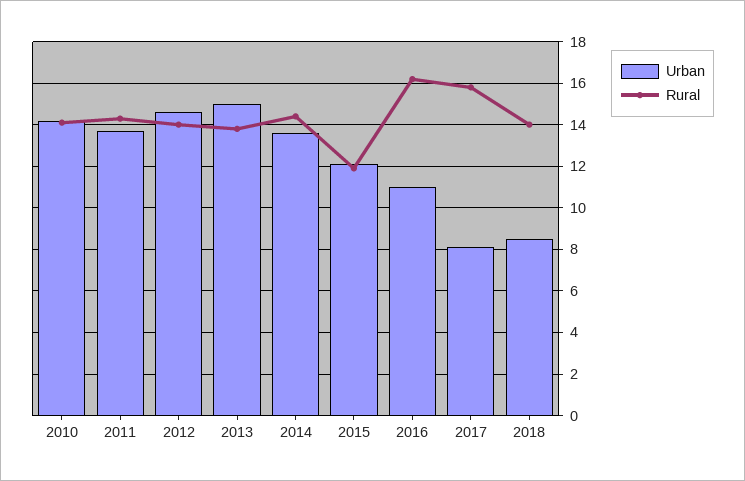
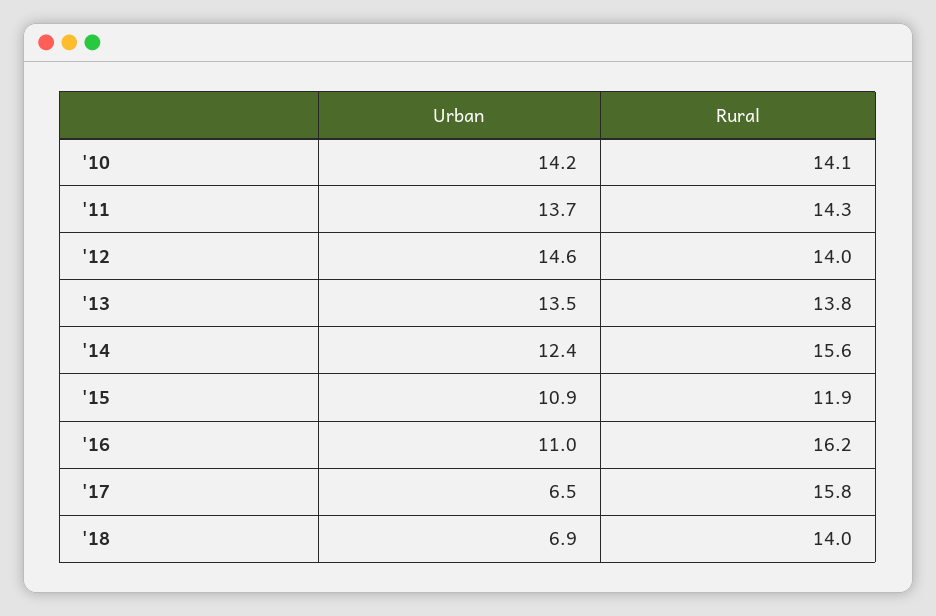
Urban, 2013: 15 -> 13.5
Urban, 2014: 13.5 -> 12.4
Rural, 2014: 14.5 -> 15.6
Urban, 2015: 12 -> 10.9
Urban, 2017: 8 -> 6.5
Urban, 2018: 8.5 -> 6.9

